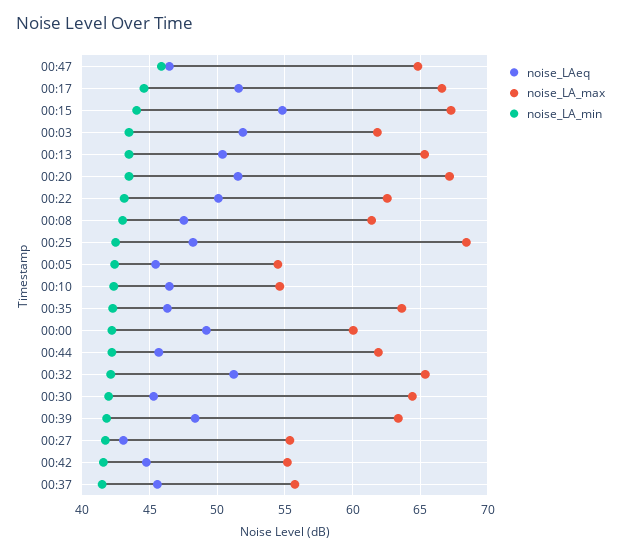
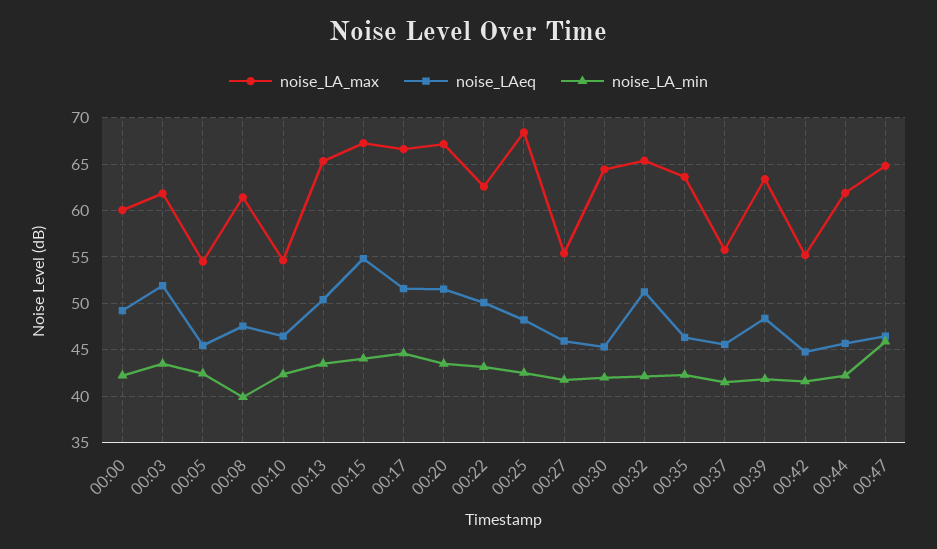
noise_LA_min, 00:08: 43 -> 40
noise_LAeq, 00:27: 43 -> 46

